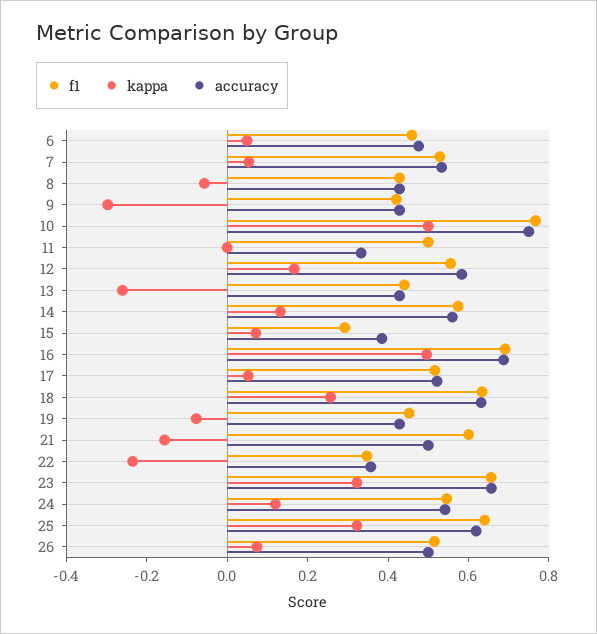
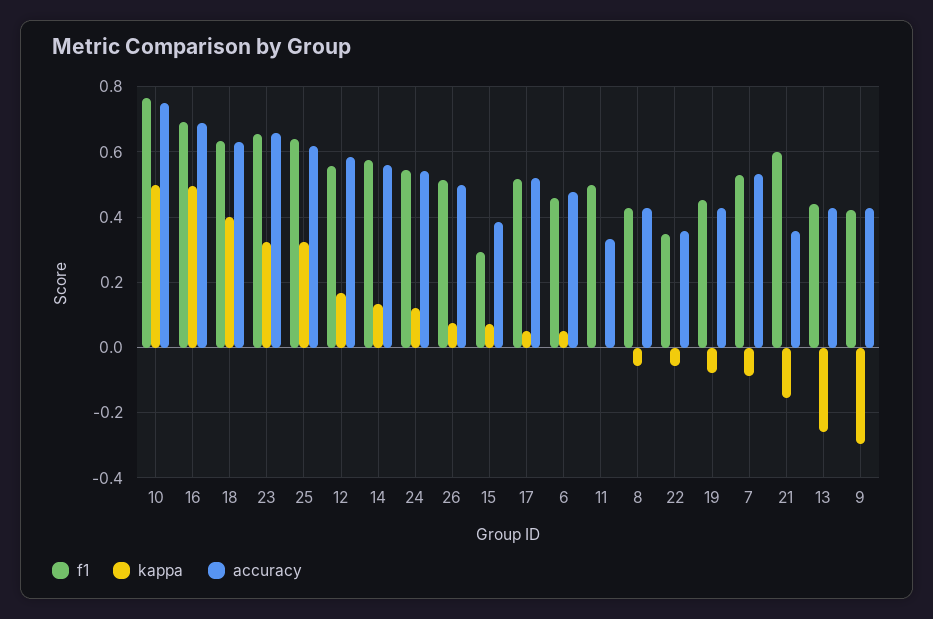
kappa, 7: 0.05 -> -0.08
kappa, 18: 0.25 -> 0.4
accuracy, 21: 0.5 -> 0.36
kappa, 22: -0.25 -> -0.06

